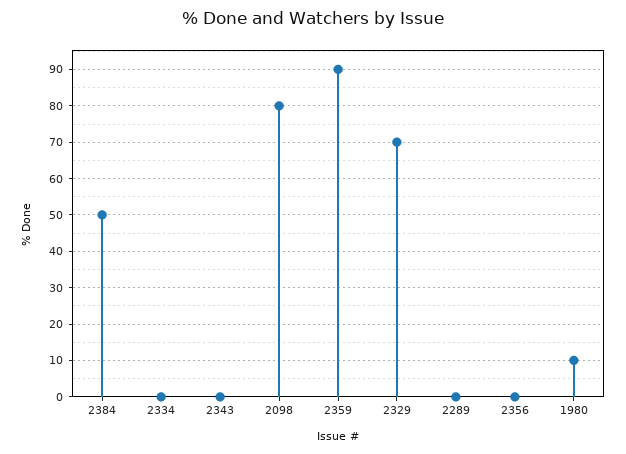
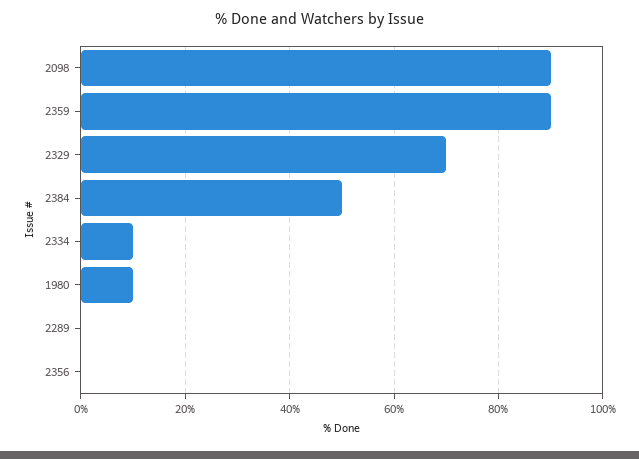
2334: 0 -> 10
2343: 0 -> none
2098: 80 -> 90

